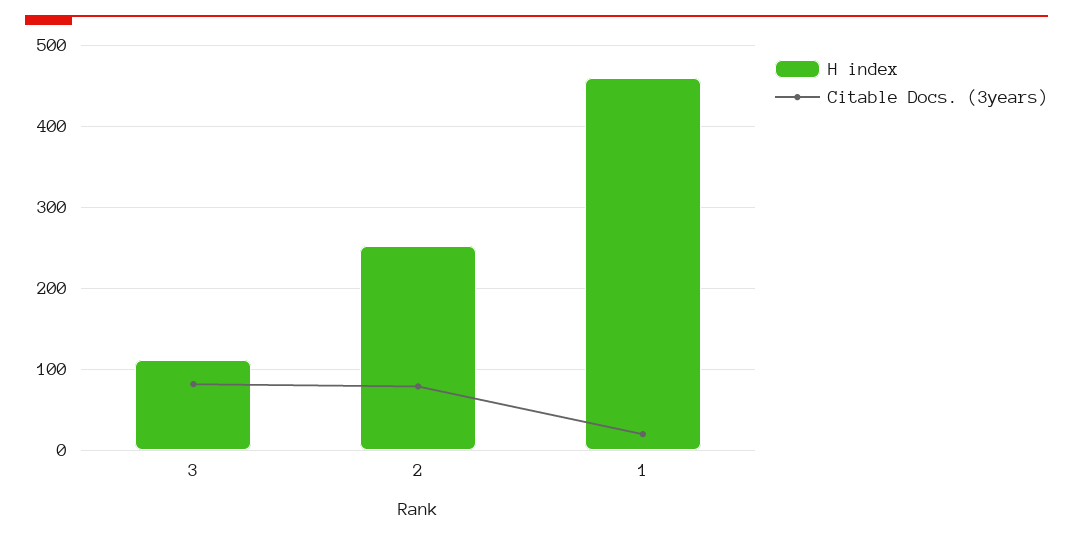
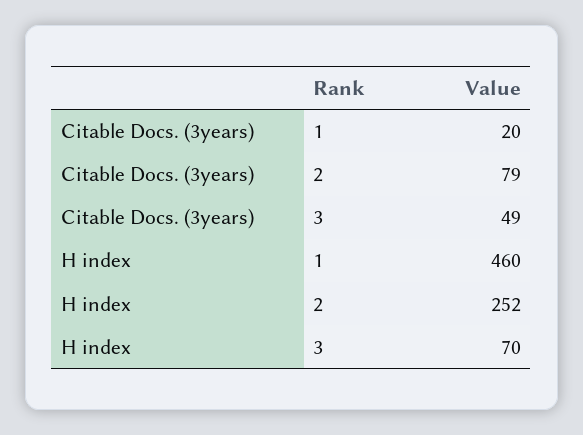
H index, 3: 110 -> 70
Citable Docs. (3years), 3: 80 -> 49

